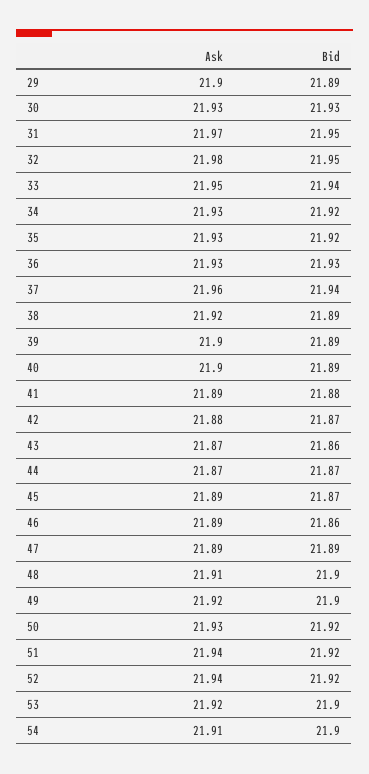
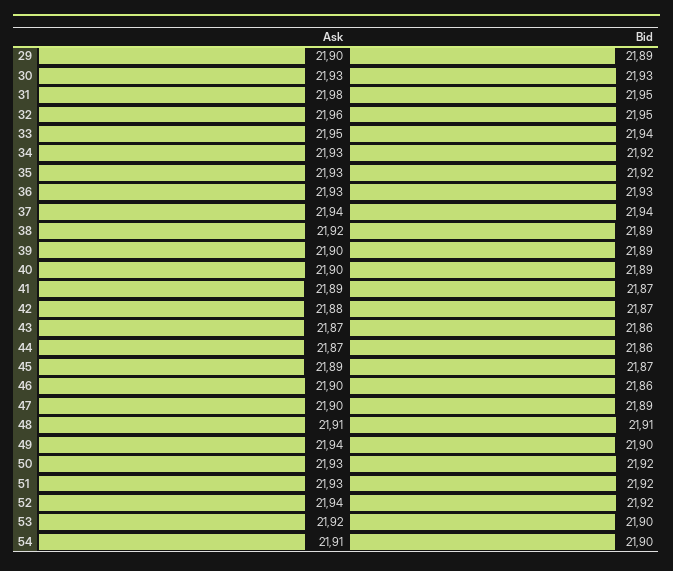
Ask, 31: 21.97 -> 21.98
Ask, 32: 21.98 -> 21.96
Ask, 37: 21.96 -> 21.94
Bid, 41: 21.88 -> 21.87
Bid, 44: 21.87 -> 21.86
Ask, 46: 21.89 -> 21.9
Ask, 47: 21.89 -> 21.9
Bid, 48: 21.9 -> 21.91
Ask, 49: 21.92 -> 21.94
Ask, 51: 21.94 -> 21.93

